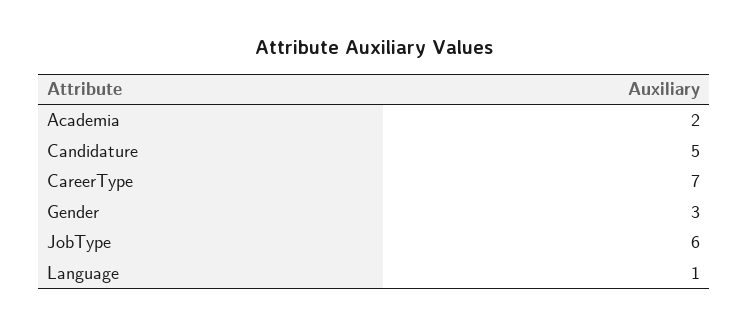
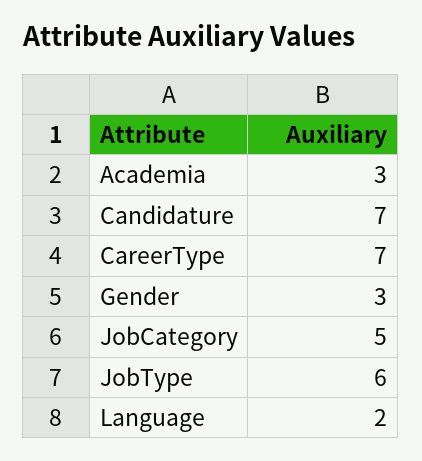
Academia: 2 -> 3
Candidature: 5 -> 7
Language: 1 -> 2
JobCategory: none -> 5

